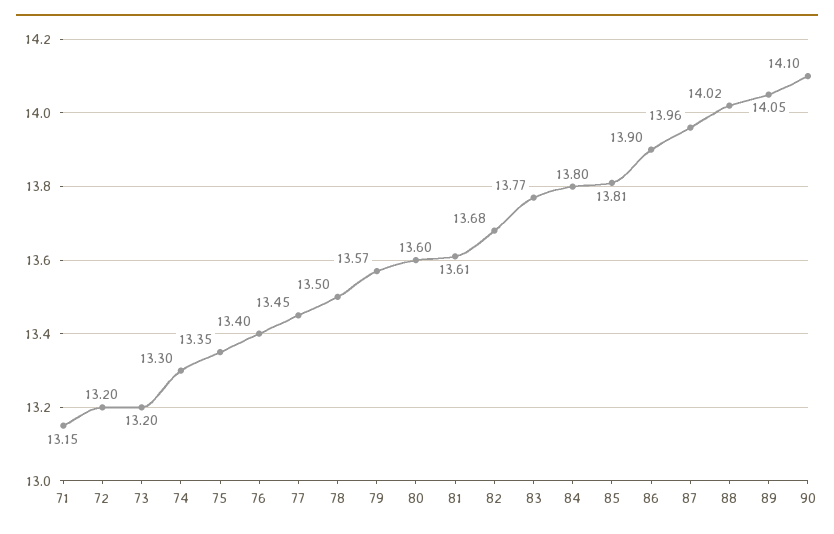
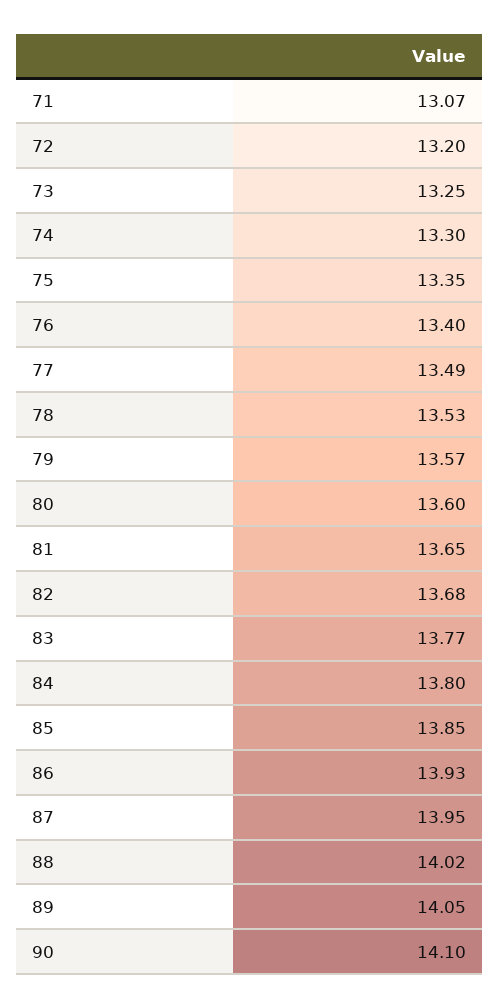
71: 13.15 -> 13.07
73: 13.2 -> 13.25
77: 13.45 -> 13.49
78: 13.5 -> 13.53
81: 13.61 -> 13.65
85: 13.81 -> 13.85
86: 13.9 -> 13.93
87: 13.96 -> 13.95

